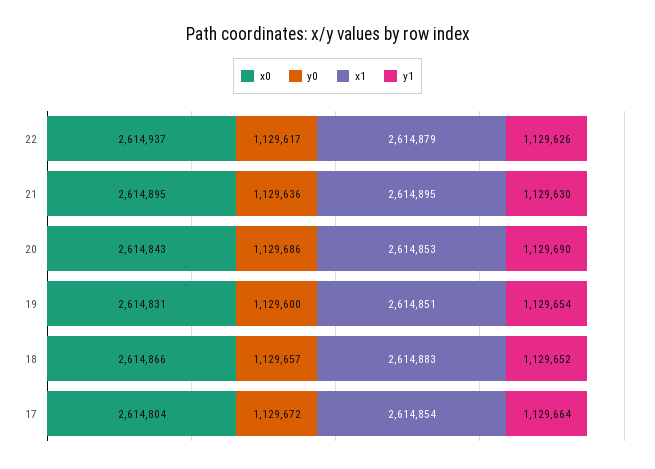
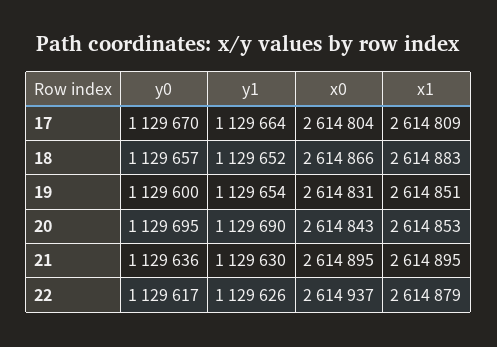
y0, 20: 1129686 -> 1129695
y0, 17: 1129672 -> 1129670
x1, 17: 2614854 -> 2614809

